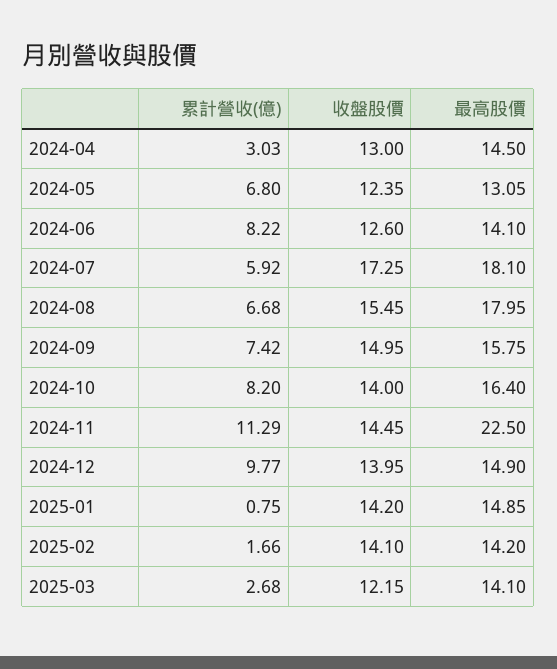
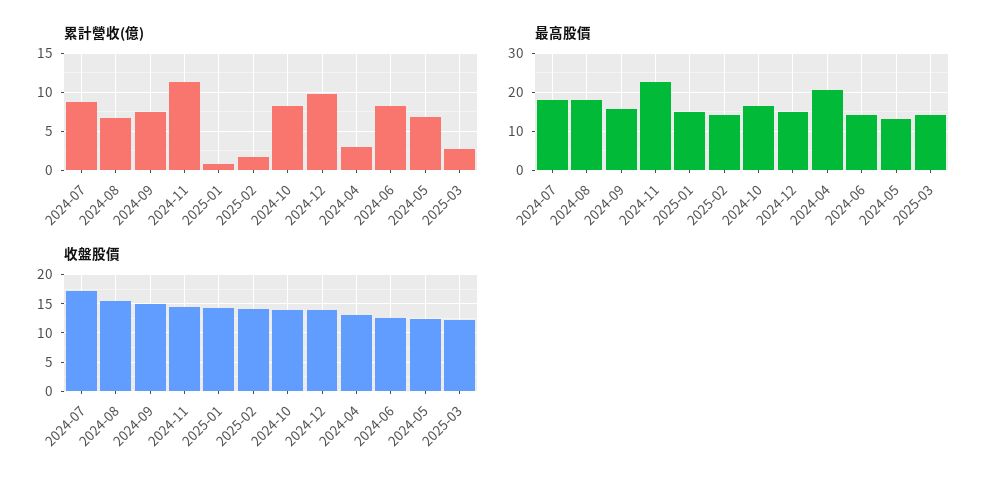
最高股價, 2024-04: 14.5 -> 20
累計營收(億), 2024-07: 5.92 -> 9

